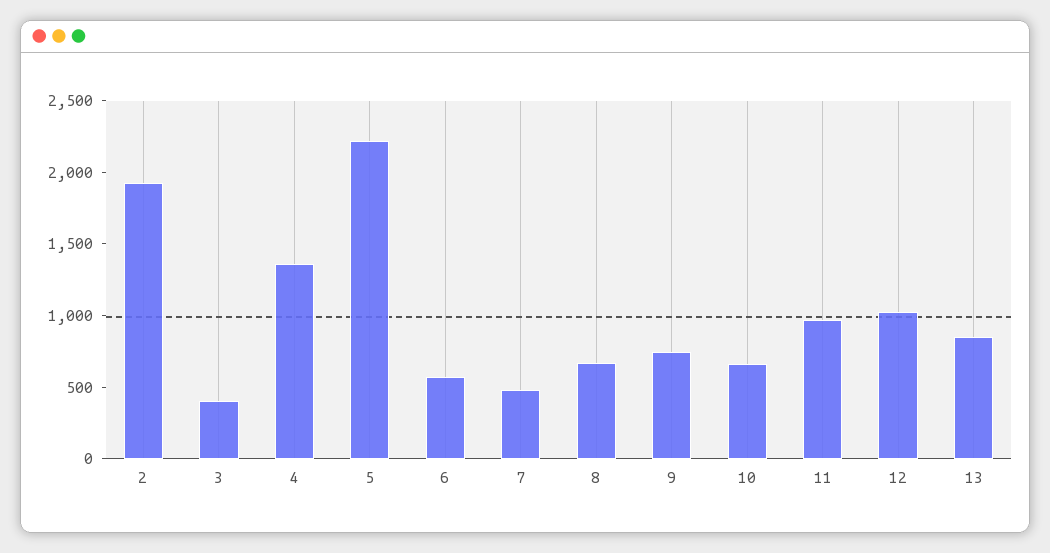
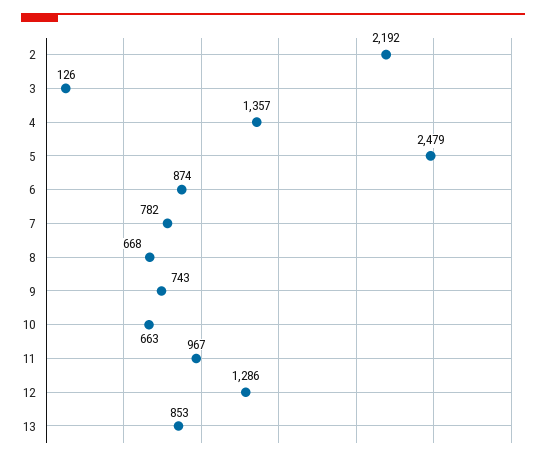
2: 1900 -> 2192
3: 400 -> 126
5: 2200 -> 2479
6: 600 -> 874
7: 500 -> 782
12: 1000 -> 1286

